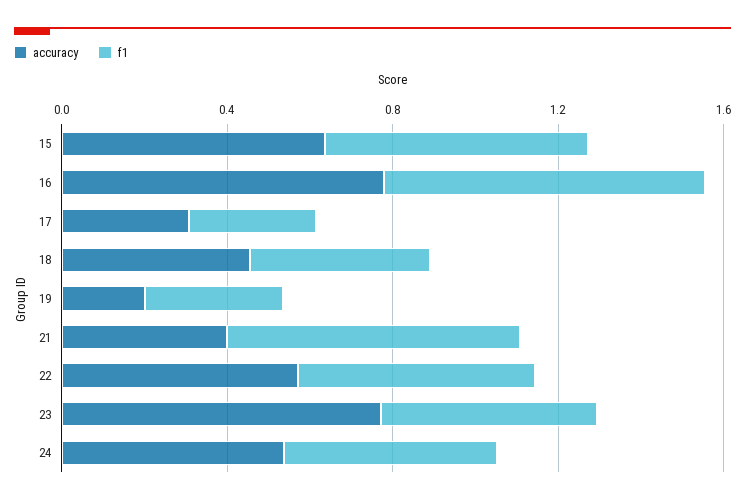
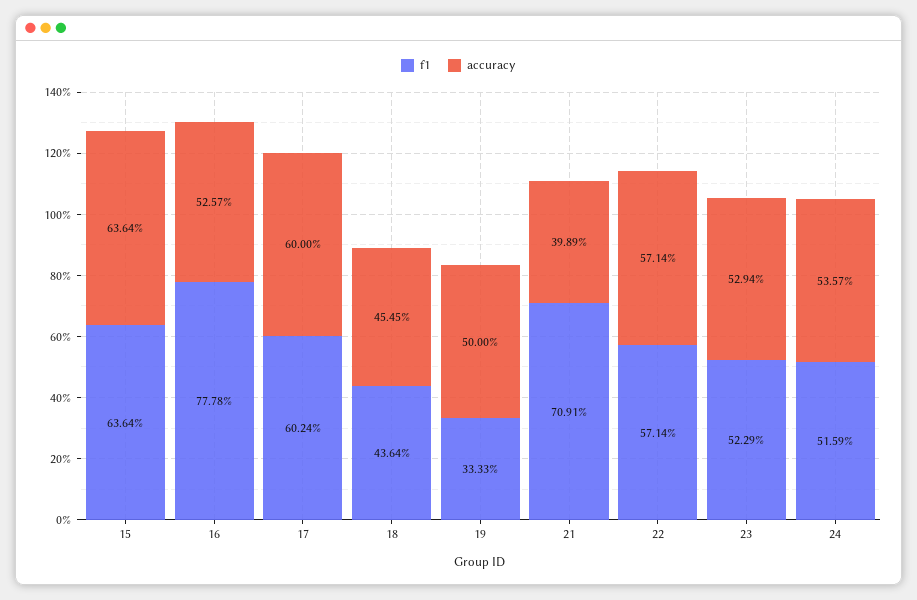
accuracy, 16: 0.8 -> 0.5257
accuracy, 17: 0.3 -> 0.6
f1, 17: 0.3 -> 0.6024
accuracy, 19: 0.2 -> 0.5
accuracy, 23: 0.8 -> 0.5294

